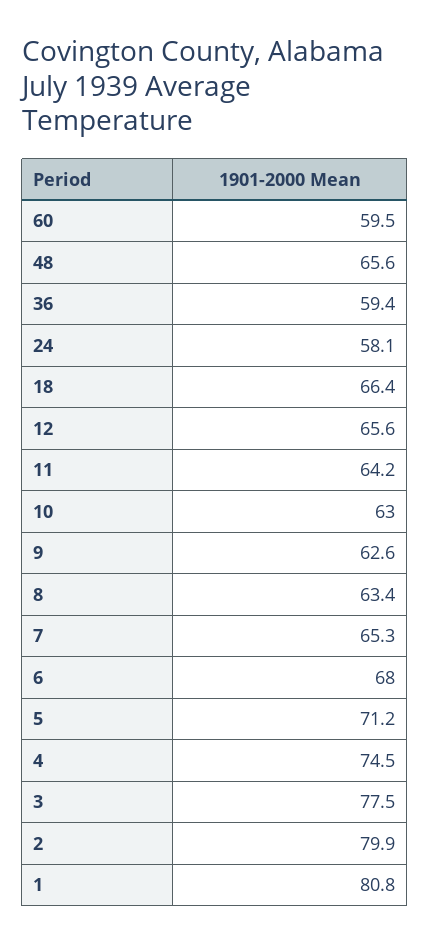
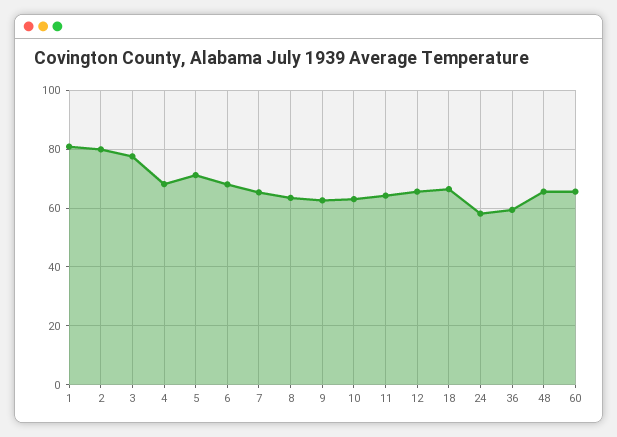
60: 59.5 -> 65
4: 74.5 -> 67.5

